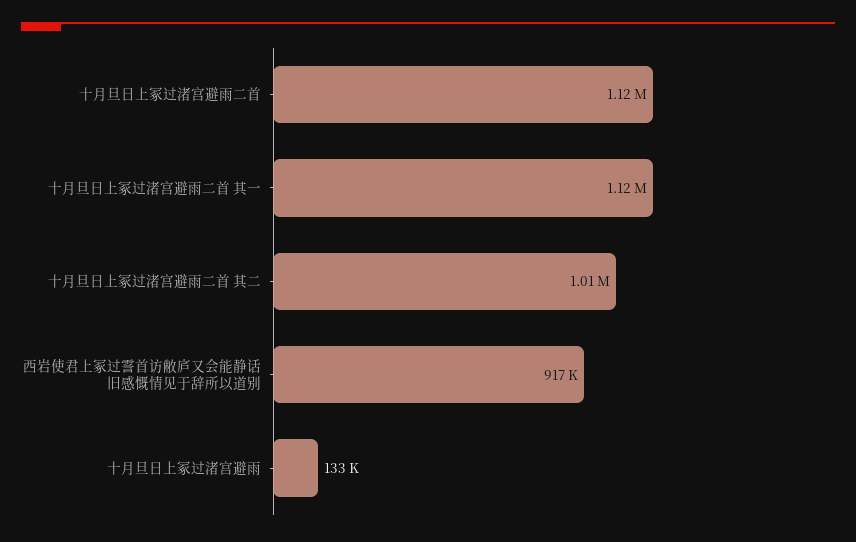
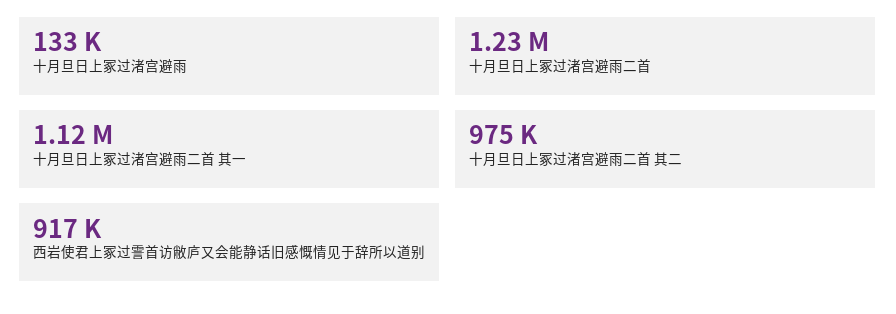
十月旦日上冢过渚宫避雨二首: 1120000 -> 1230000
十月旦日上冢过渚宫避雨二首 其二: 1010000 -> 975000

